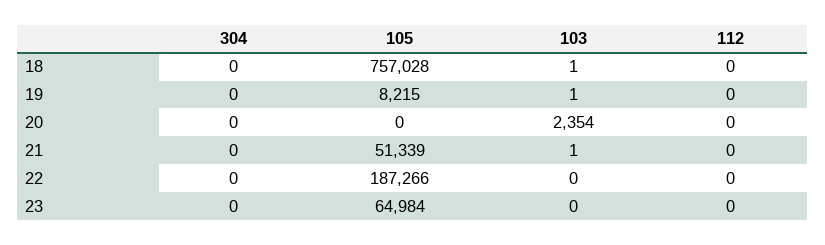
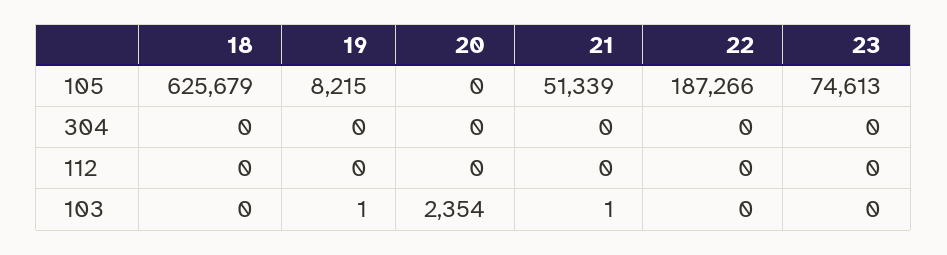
105, 18: 757028 -> 625679
103, 18: 1 -> 0
105, 23: 64984 -> 74613

